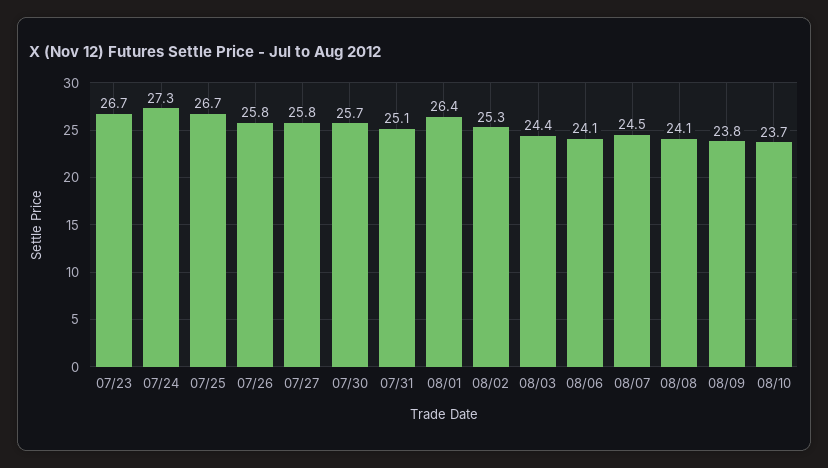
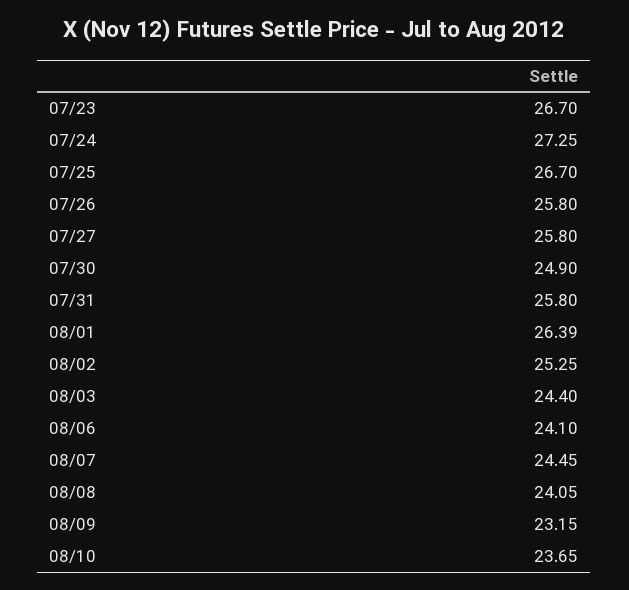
07/30: 25.7 -> 24.9
07/31: 25.1 -> 25.8
08/09: 23.8 -> 23.15

